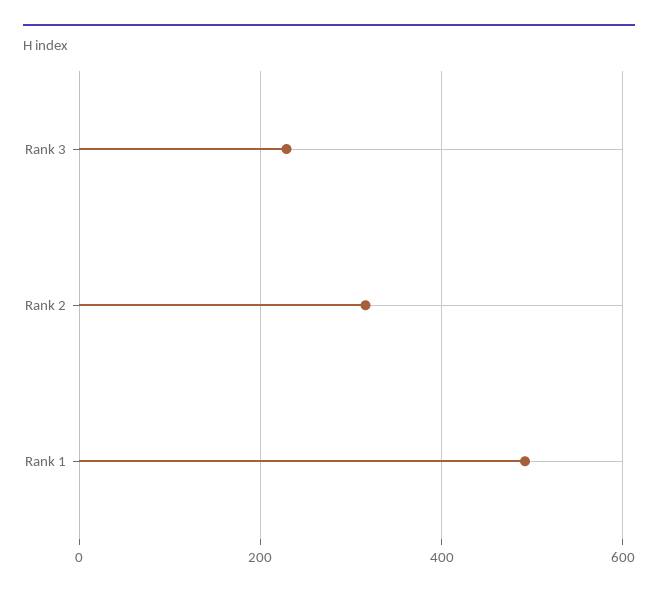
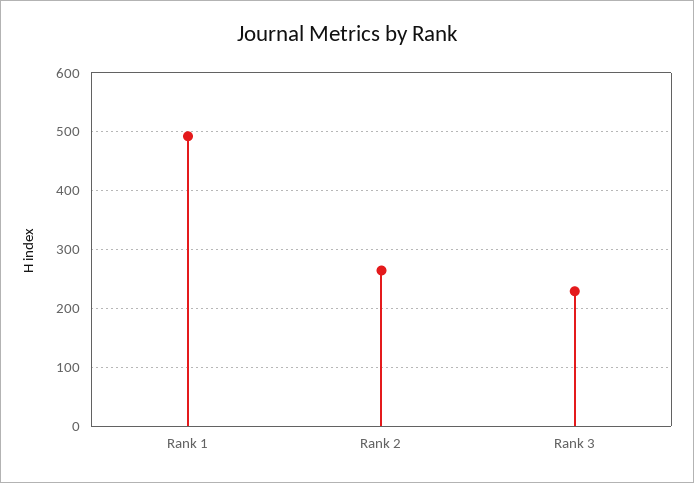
Rank 2: 320 -> 260

